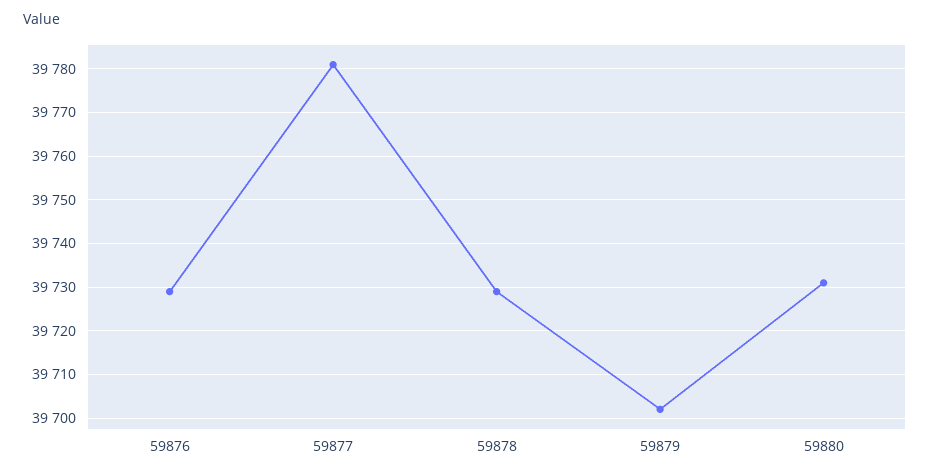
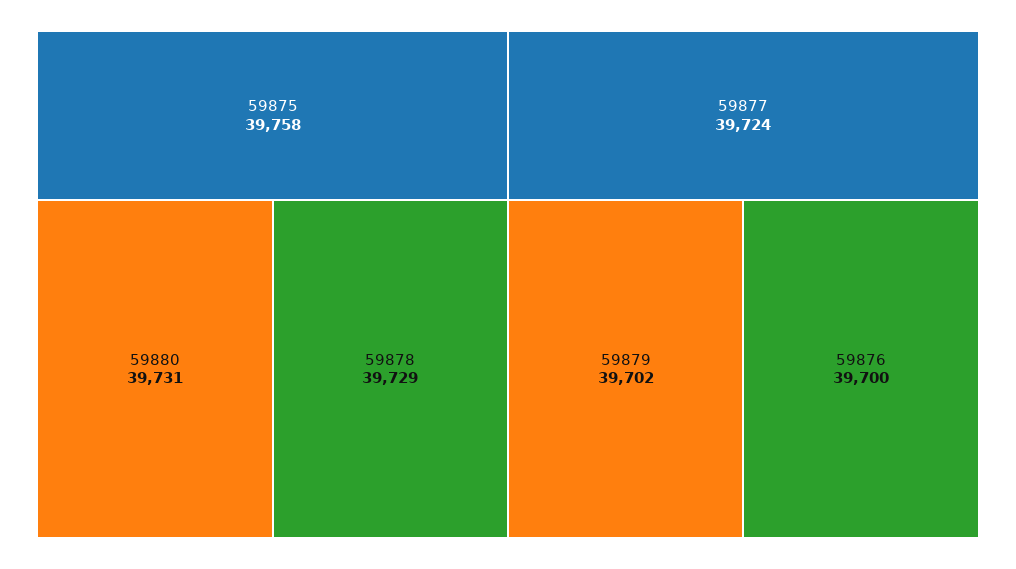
59876: 39730 -> 39700
59877: 39780 -> 39724
59875: none -> 39758

